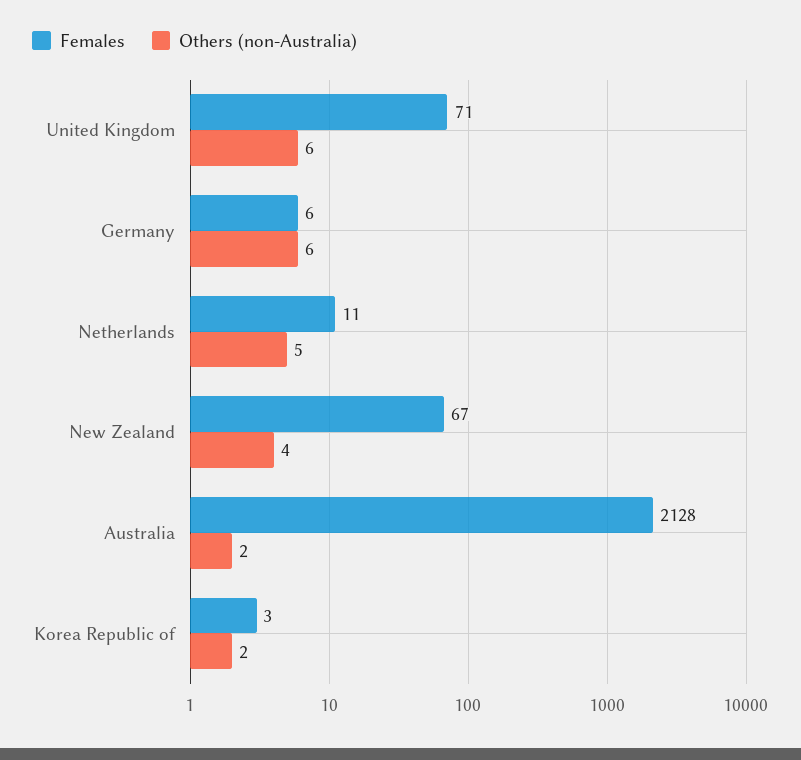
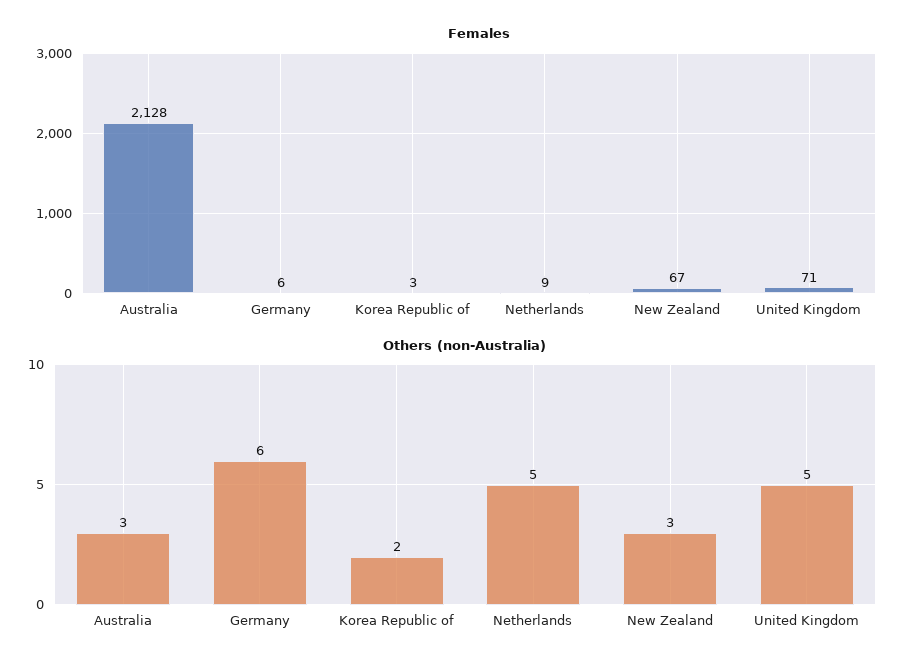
Others (non-Australia), United Kingdom: 6 -> 5
Females, Netherlands: 11 -> 9
Others (non-Australia), New Zealand: 4 -> 3
Others (non-Australia), Australia: 2 -> 3

